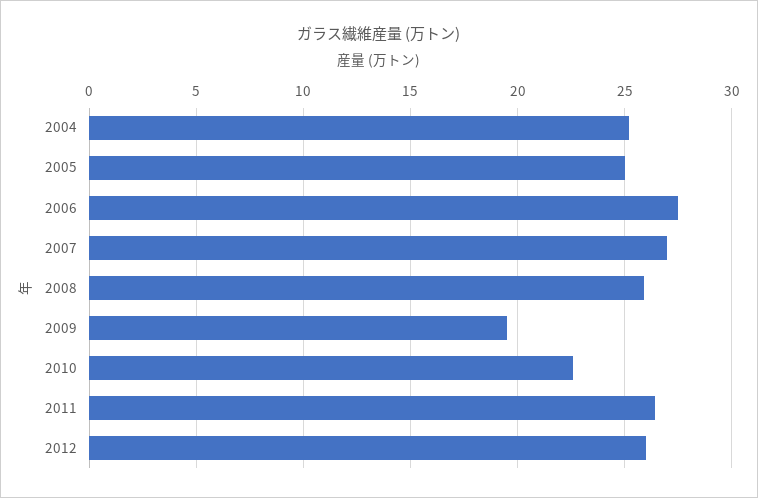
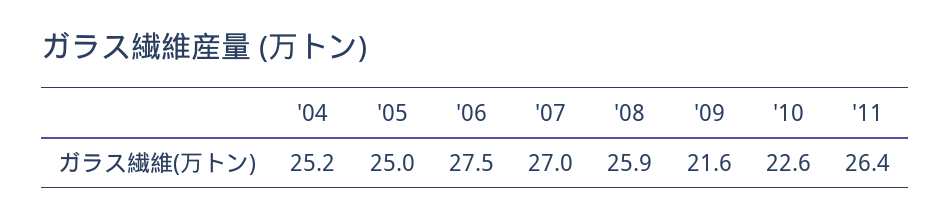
2009: 19.5 -> 21.6
2012: 26 -> none

